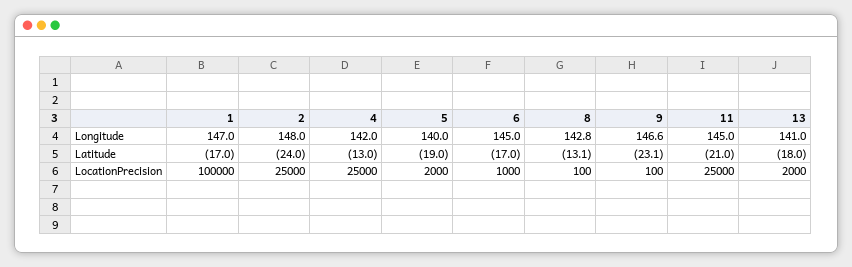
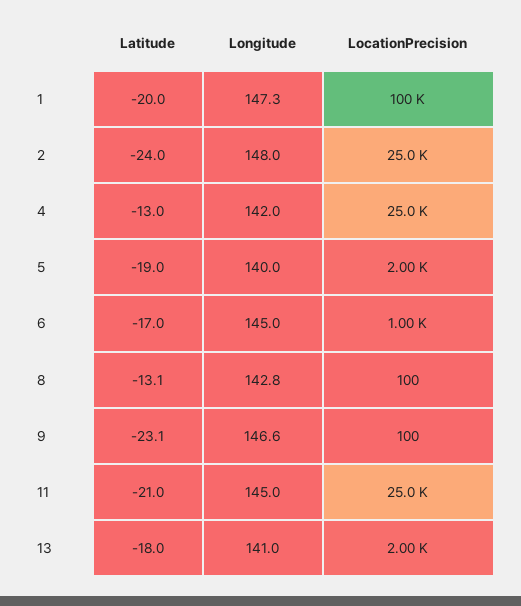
1, Longitude: 147 -> 147.3
1, Latitude: -17 -> -20

